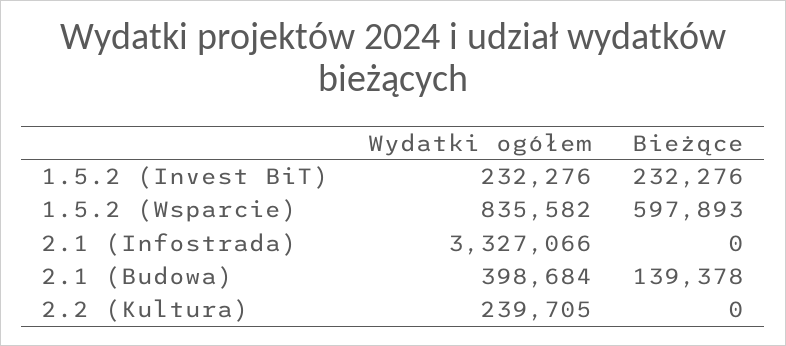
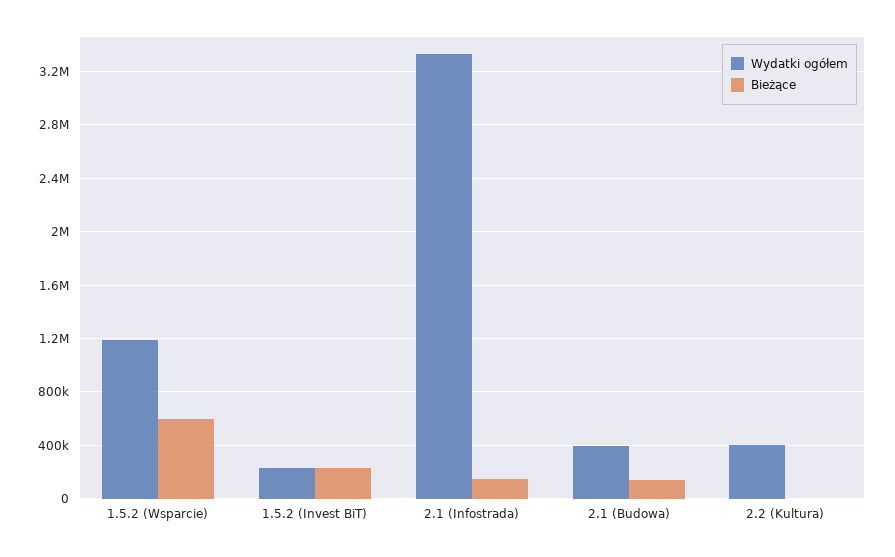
Wydatki ogółem, 1.5.2 (Wsparcie): 835582 -> 1200000
Bieżące, 2.1 (Infostrada): 0 -> 150000
Wydatki ogółem, 2.2 (Kultura): 239705 -> 400000

